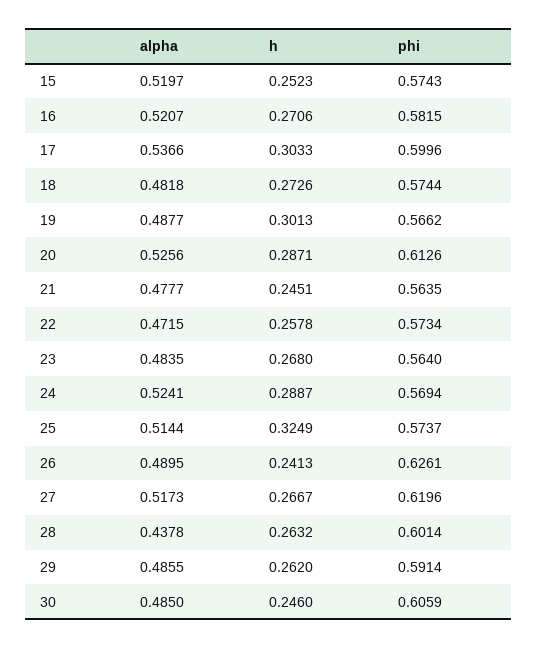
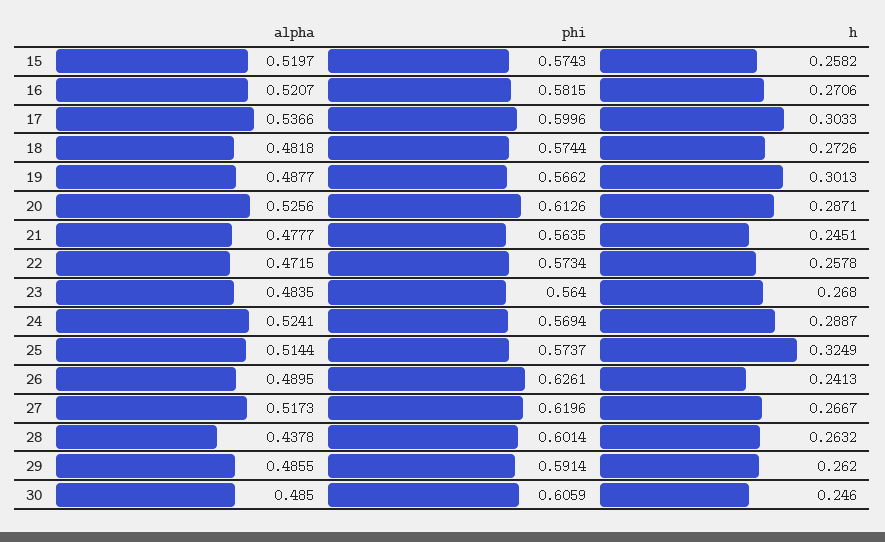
h, 15: 0.2523 -> 0.2582

